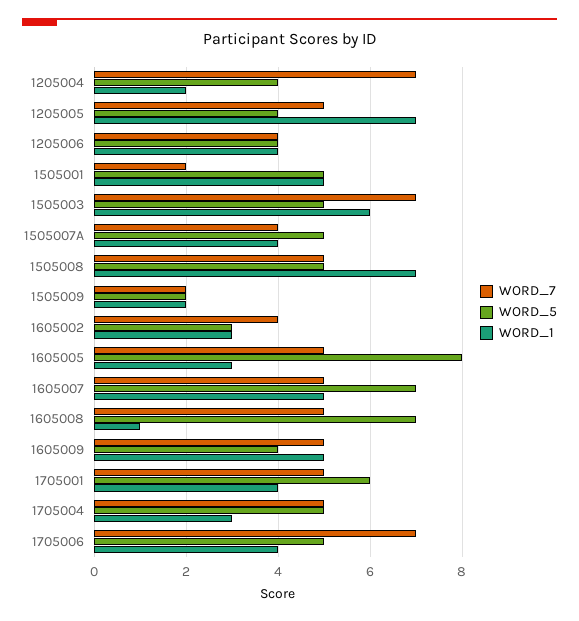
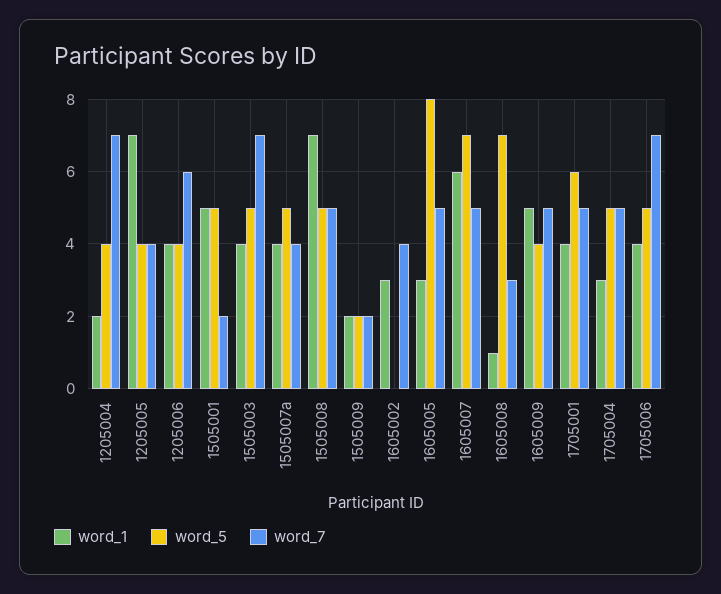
WORD_7, 1205005: 5 -> 4
WORD_7, 1205006: 4 -> 6
WORD_1, 1505003: 6 -> 4
WORD_5, 1605002: 3 -> 0
WORD_1, 1605007: 5 -> 6
WORD_7, 1605008: 5 -> 3

